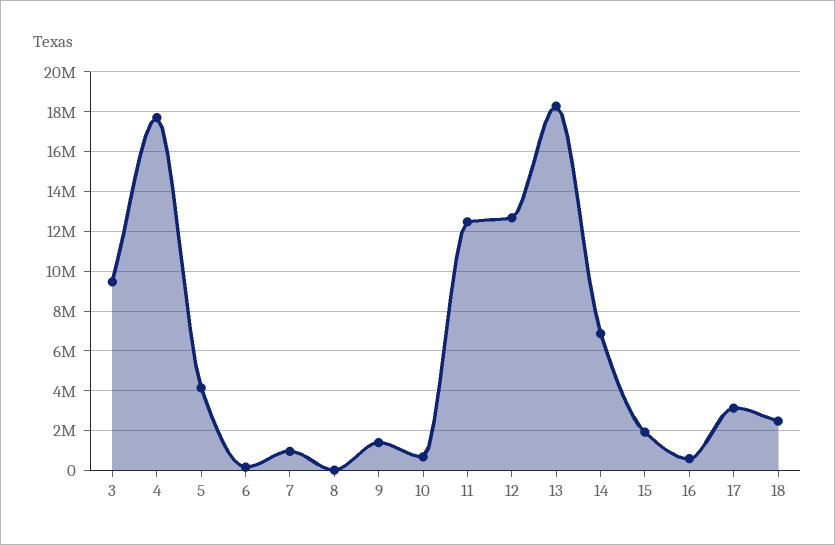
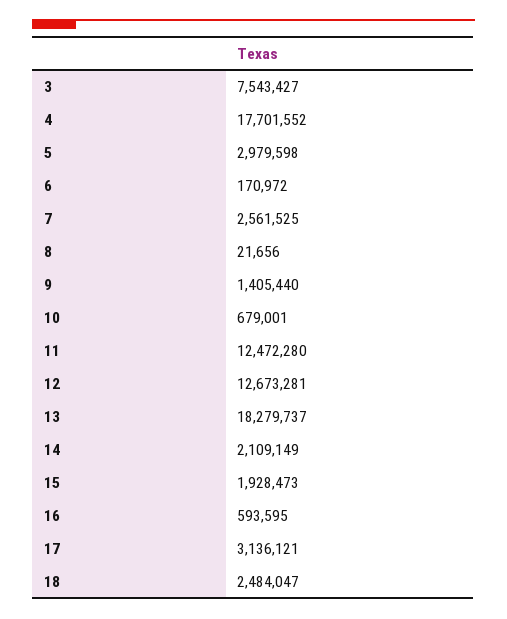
3: 9500000 -> 7543427
5: 4000000 -> 2979598
7: 1000000 -> 2561525
14: 7000000 -> 2109149

